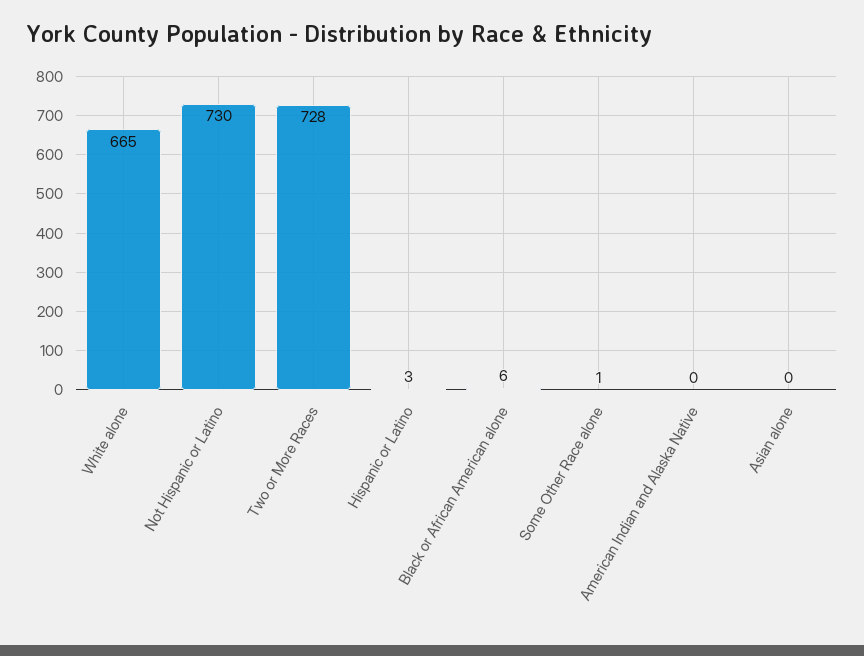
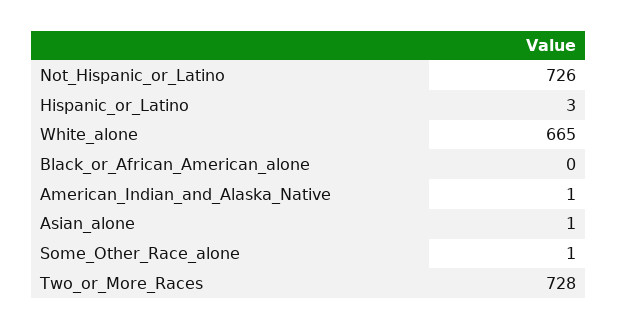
Not Hispanic or Latino: 730 -> 726
Black or African American alone: 6 -> 0
American Indian and Alaska Native: 0 -> 1
Asian alone: 0 -> 1

